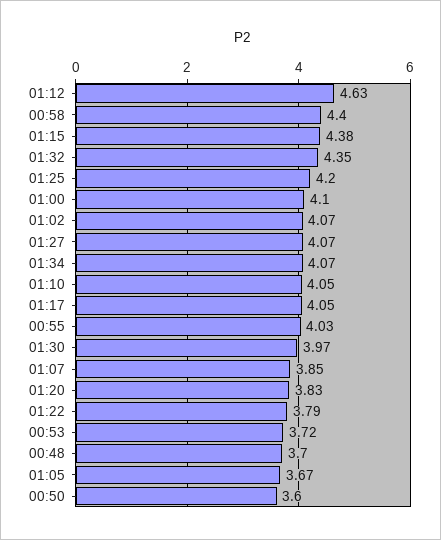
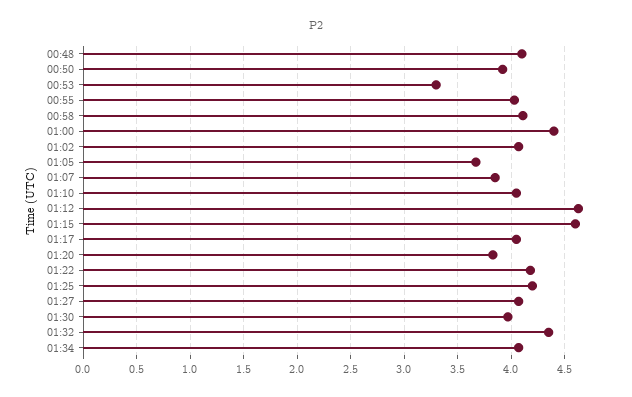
00:58: 4.4 -> 4.1
01:15: 4.38 -> 4.6
01:00: 4.1 -> 4.4
01:22: 3.79 -> 4.2
00:53: 3.72 -> 3.3
00:48: 3.7 -> 4.1
00:50: 3.6 -> 3.9

